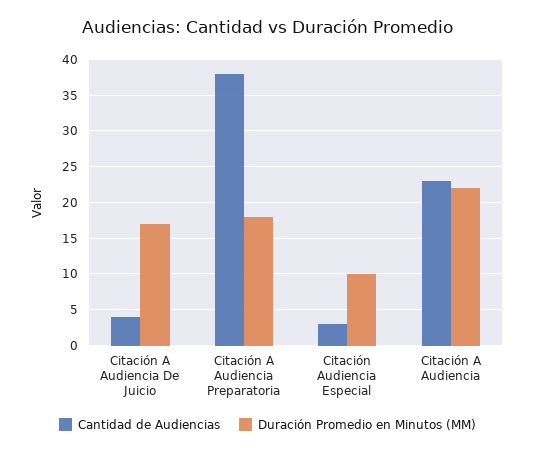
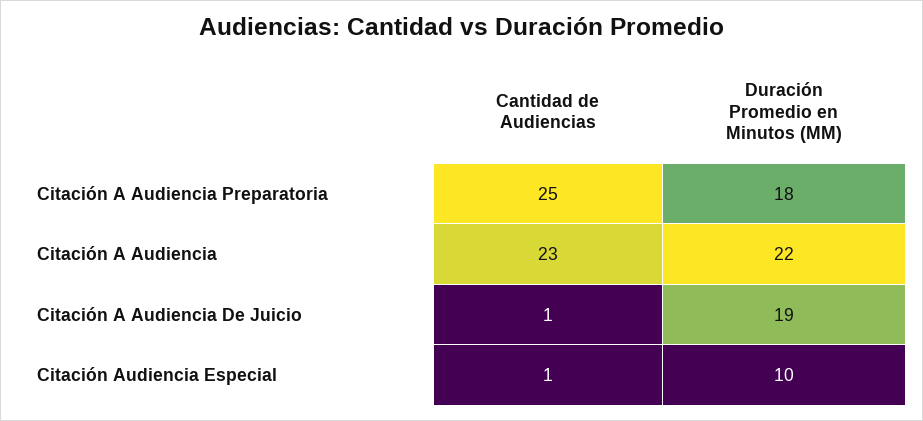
Cantidad de Audiencias, Citación A Audiencia De Juicio: 4 -> 1
Duración Promedio en Minutos (MM), Citación A Audiencia De Juicio: 17 -> 19
Cantidad de Audiencias, Citación A Audiencia Preparatoria: 38 -> 25
Cantidad de Audiencias, Citación Audiencia Especial: 3 -> 1

